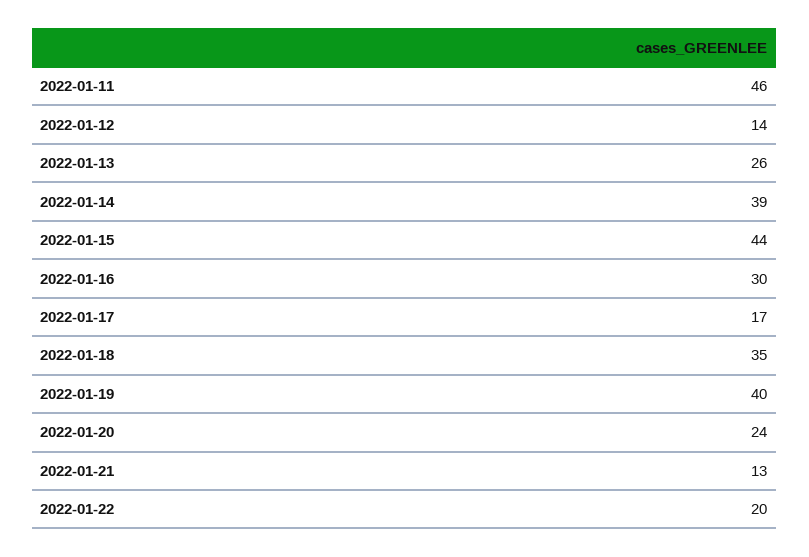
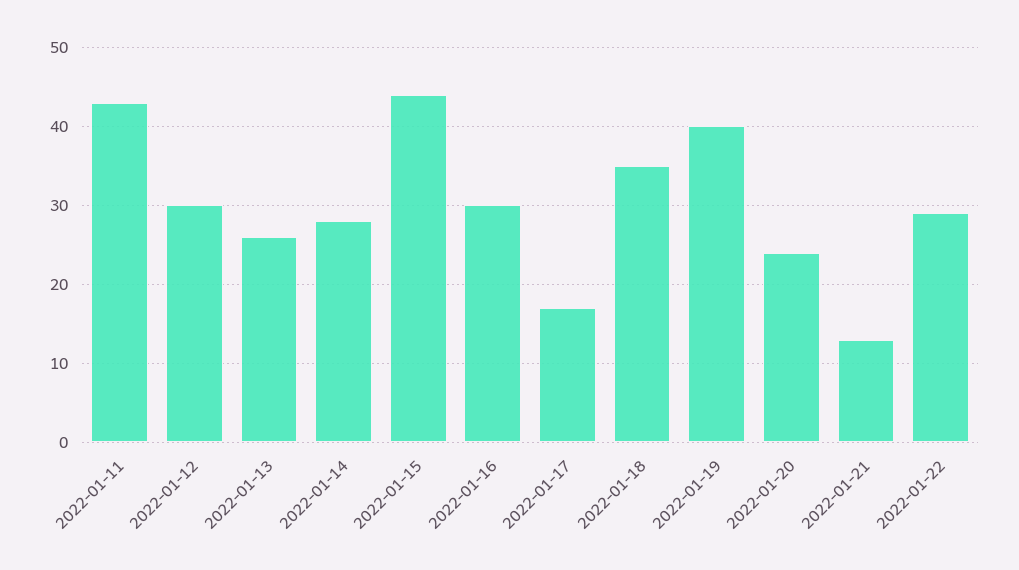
2022-01-11: 46 -> 43
2022-01-12: 14 -> 30
2022-01-14: 39 -> 28
2022-01-22: 20 -> 29

